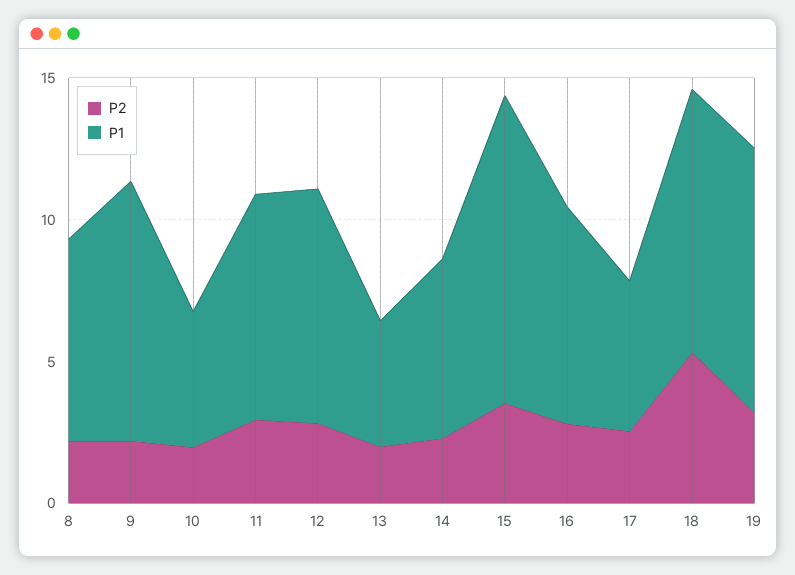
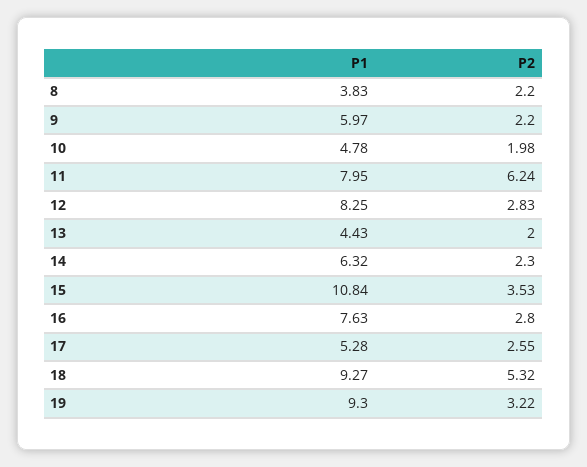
P1, 8: 7 -> 3.83
P1, 9: 9 -> 5.97
P2, 11: 3 -> 6.24

